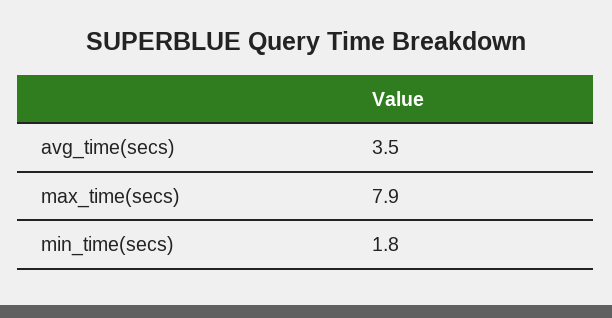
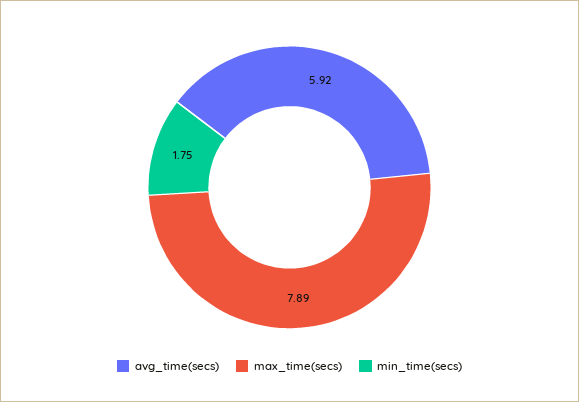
avg_time(secs): 3.5 -> 5.92

